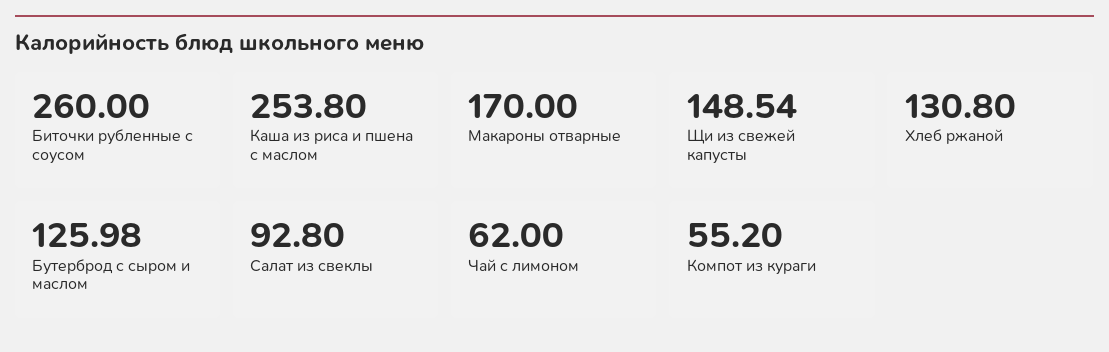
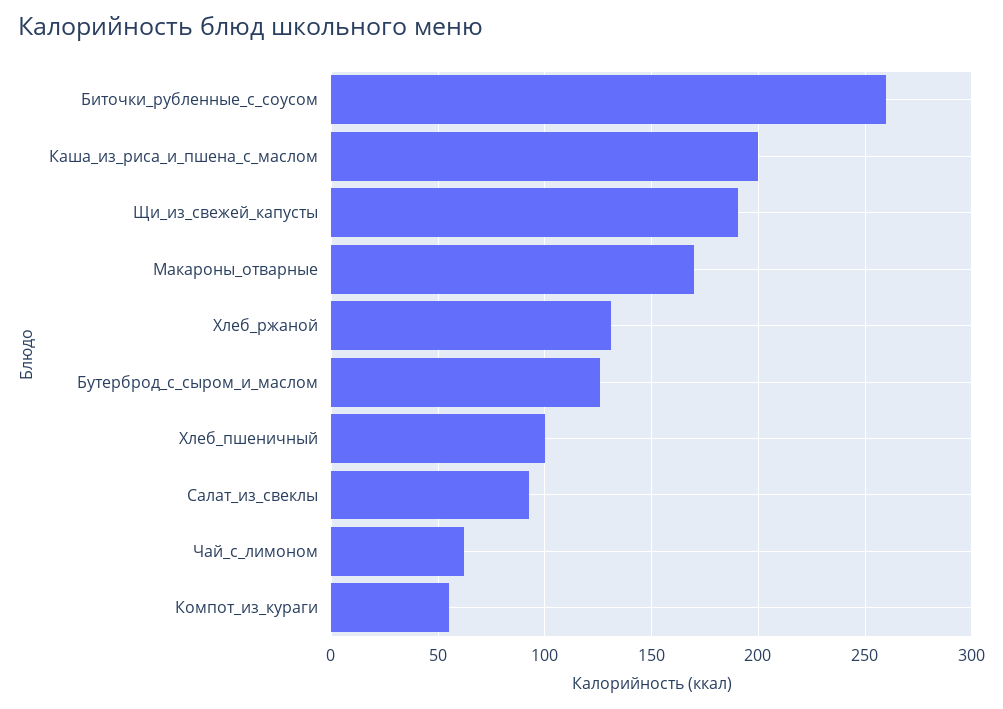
Каша из риса и пшена с маслом: 253.8 -> 200
Щи из свежей капусты: 148.54 -> 190
Хлеб_пшеничный: none -> 100

